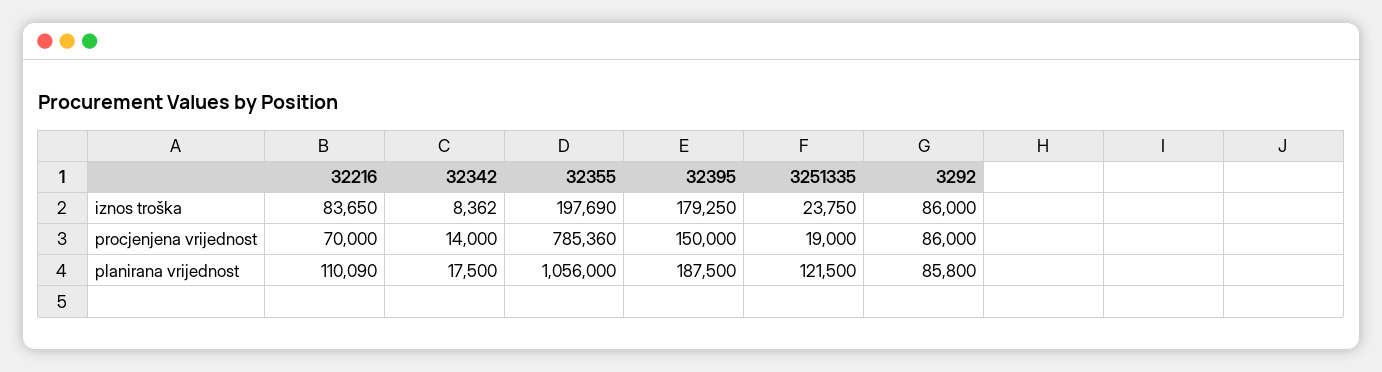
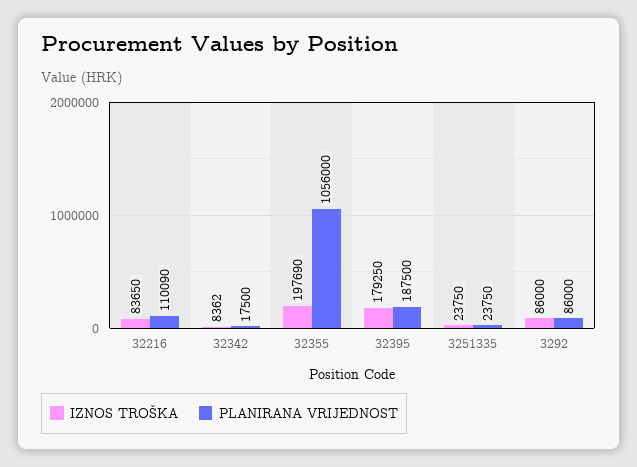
procjenjena vrijednost, 32216: 70000 -> none
procjenjena vrijednost, 32342: 14000 -> none
procjenjena vrijednost, 32355: 785360 -> none
procjenjena vrijednost, 32395: 150000 -> none
procjenjena vrijednost, 3251335: 19000 -> none
procjenjena vrijednost, 3292: 86000 -> none
planirana vrijednost, 3251335: 121500 -> 23750
planirana vrijednost, 3292: 85800 -> 86000

